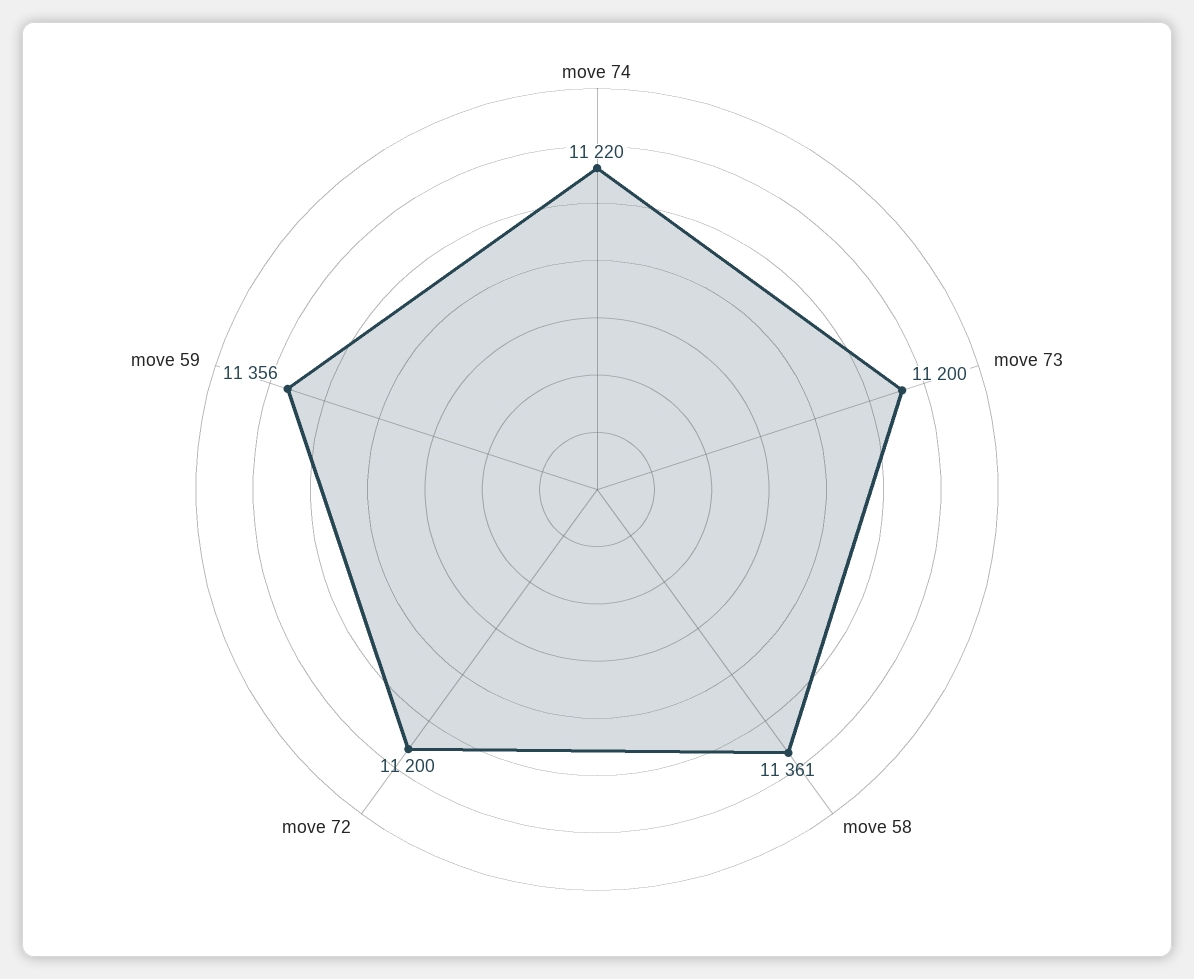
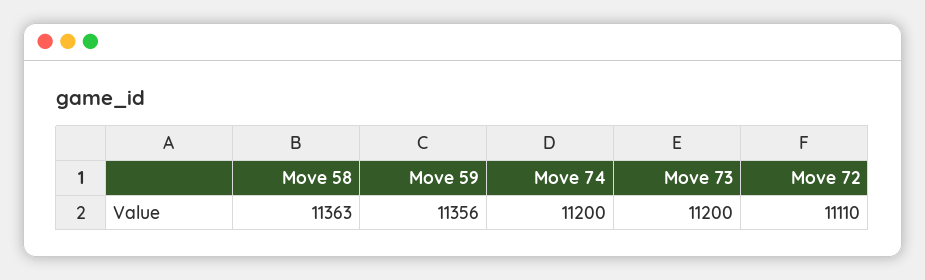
move 74: 11220 -> 11200
move 58: 11361 -> 11363
move 72: 11200 -> 11110

